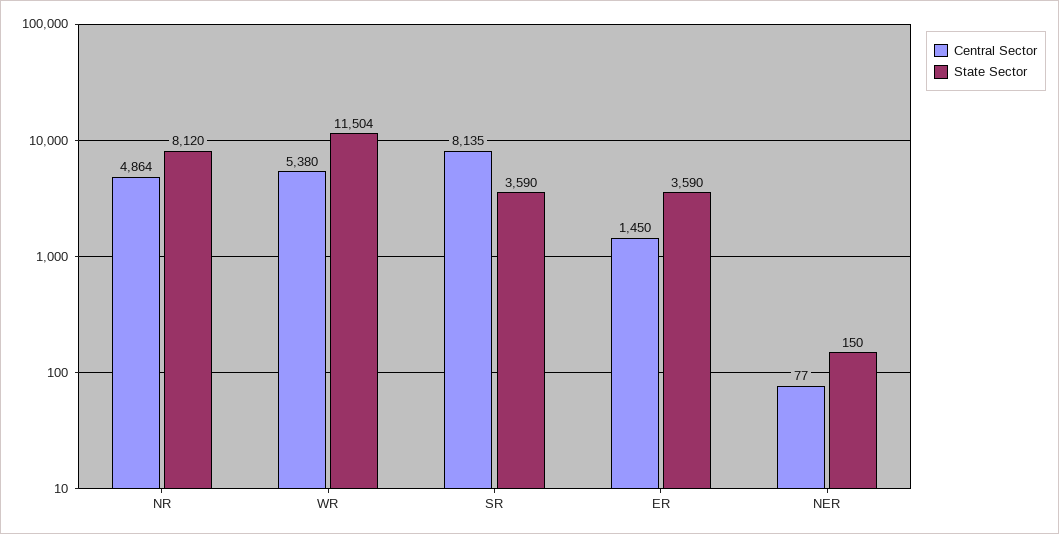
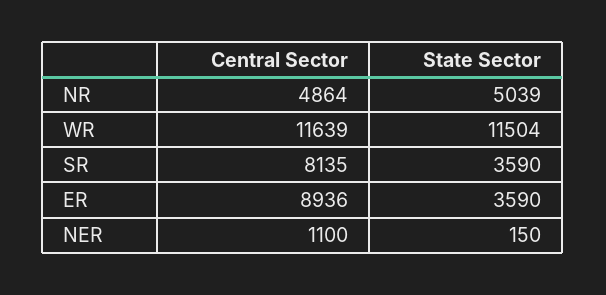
State Sector, NR: 8120 -> 5039
Central Sector, WR: 5380 -> 11639
Central Sector, ER: 1450 -> 8936
Central Sector, NER: 77 -> 1100

